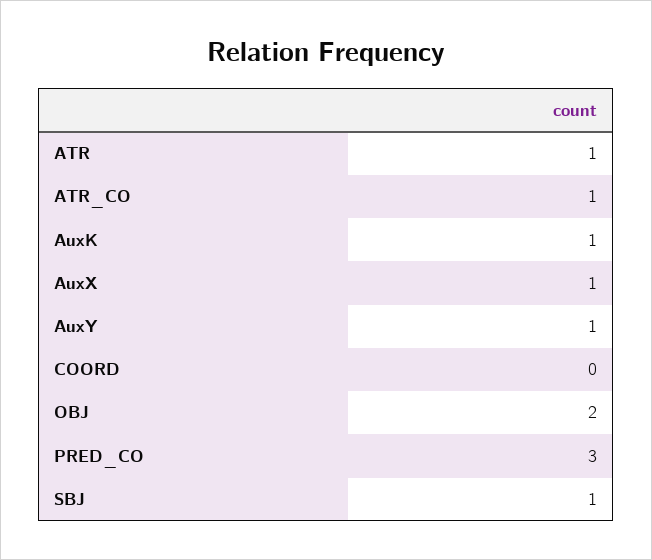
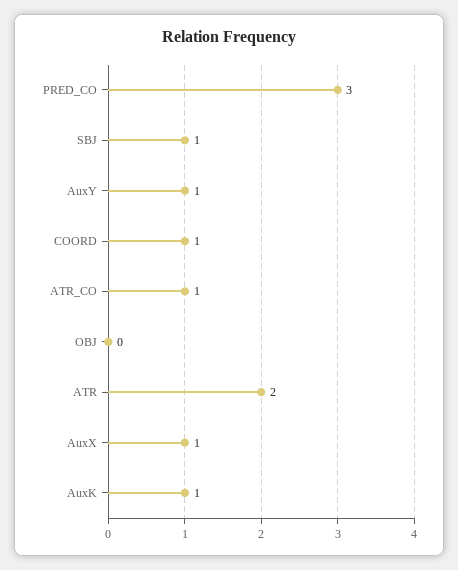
ATR: 1 -> 2
COORD: 0 -> 1
OBJ: 2 -> 0

